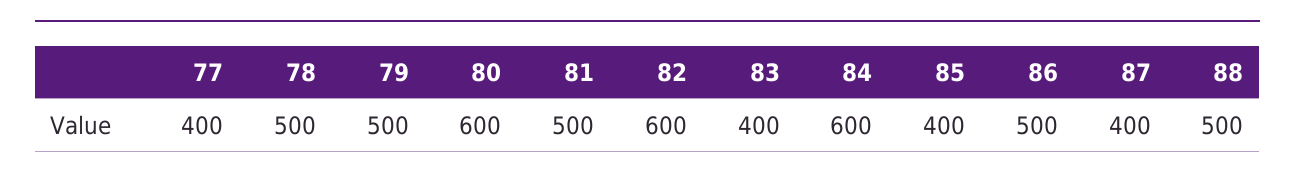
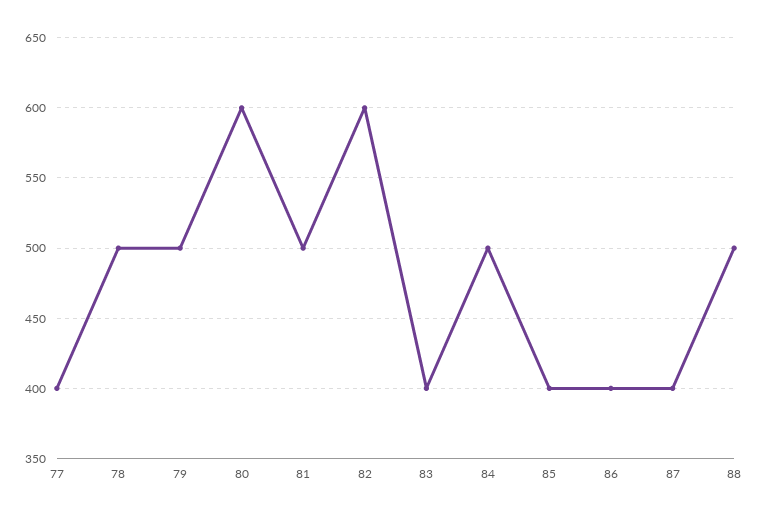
84: 600 -> 500
86: 500 -> 400

